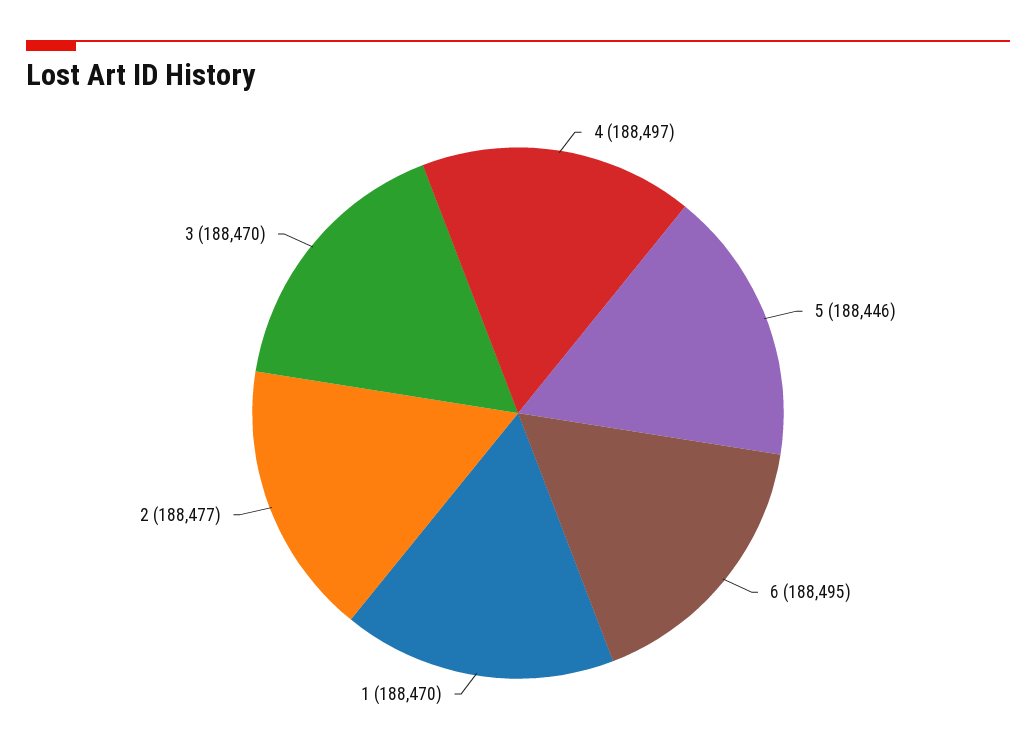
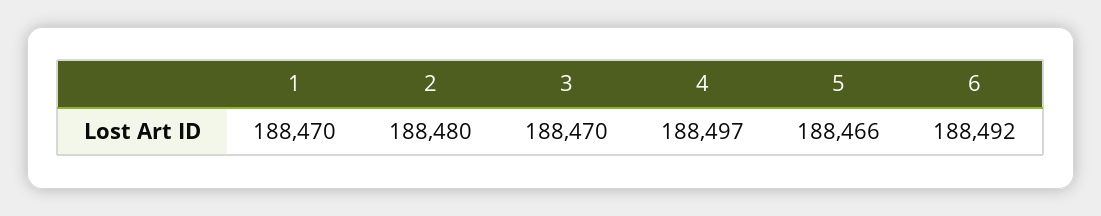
5: 188446 -> 188466
6: 188495 -> 188492
2: 188477 -> 188480

